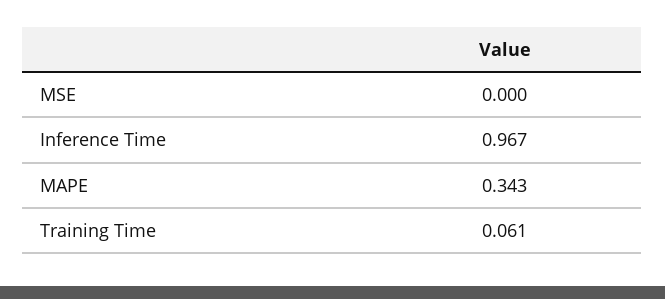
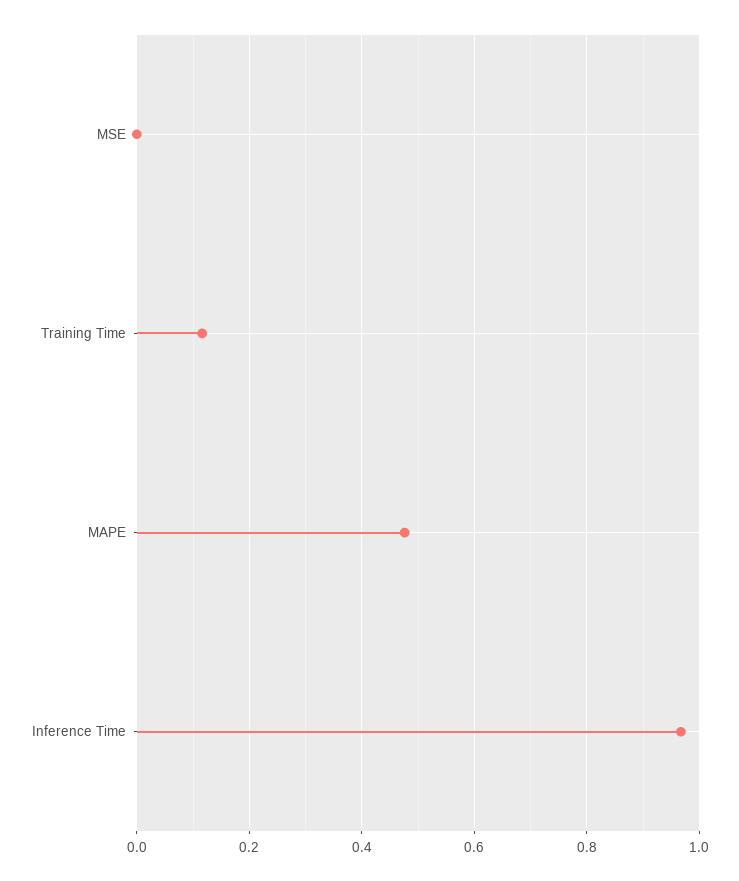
MAPE: 0.343 -> 0.48
Training Time: 0.061 -> 0.12

